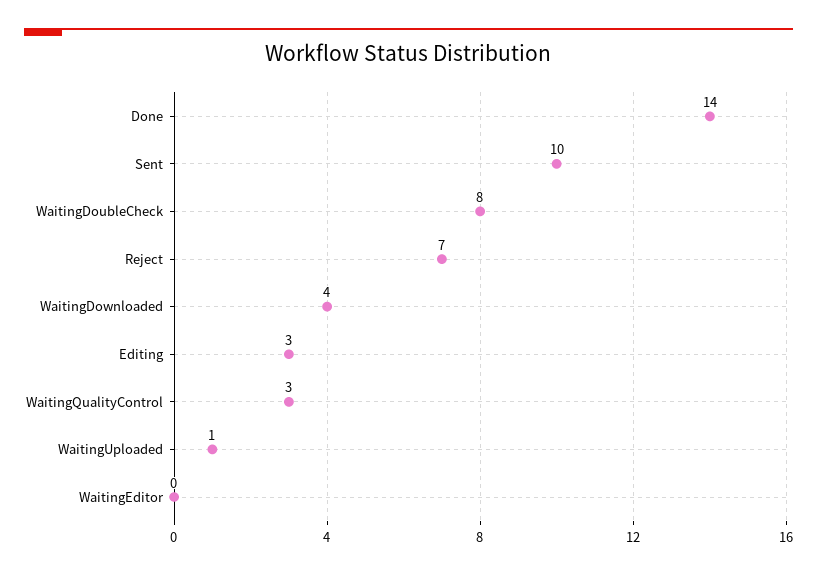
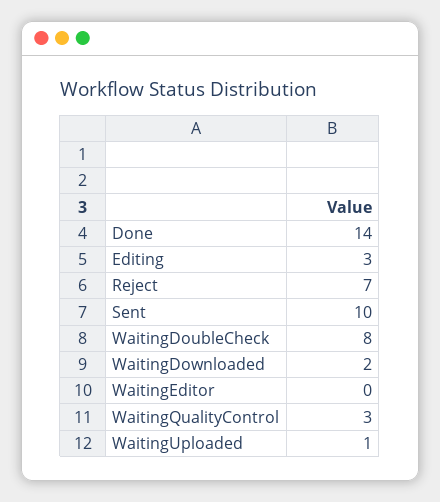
WaitingDownloaded: 4 -> 2

